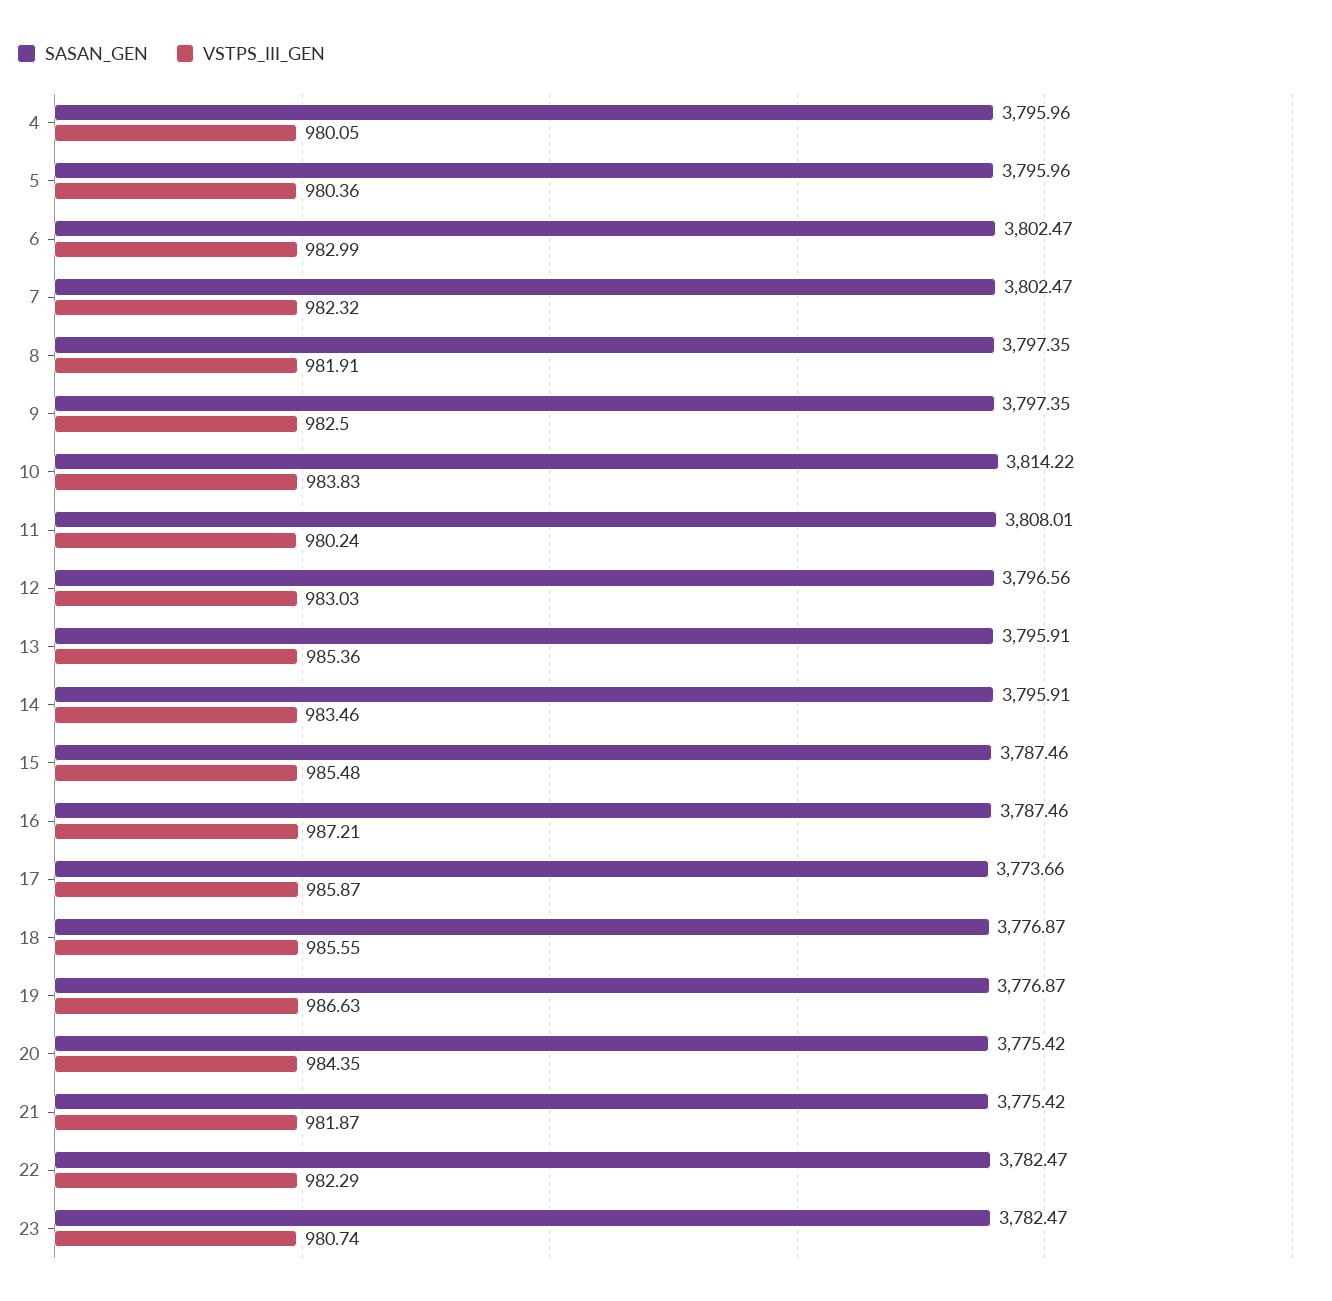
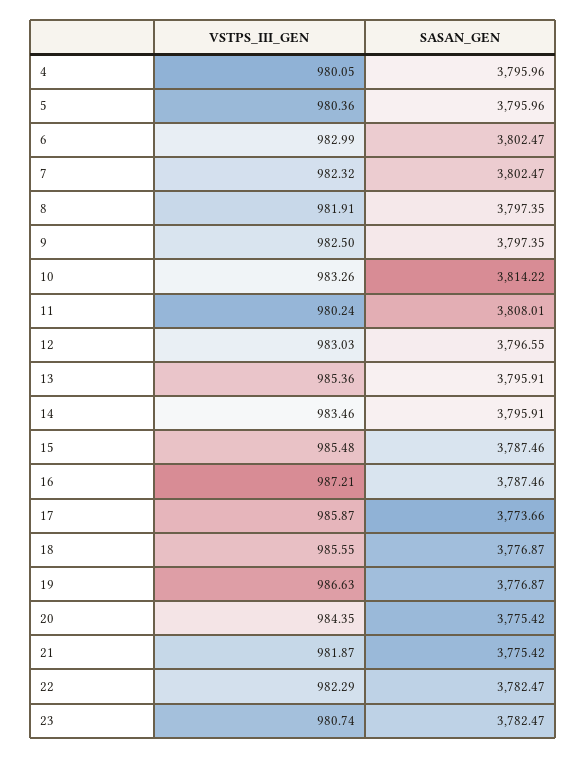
VSTPS_III_GEN, 10: 983.83 -> 983.26
SASAN_GEN, 12: 3796.56 -> 3796.55

